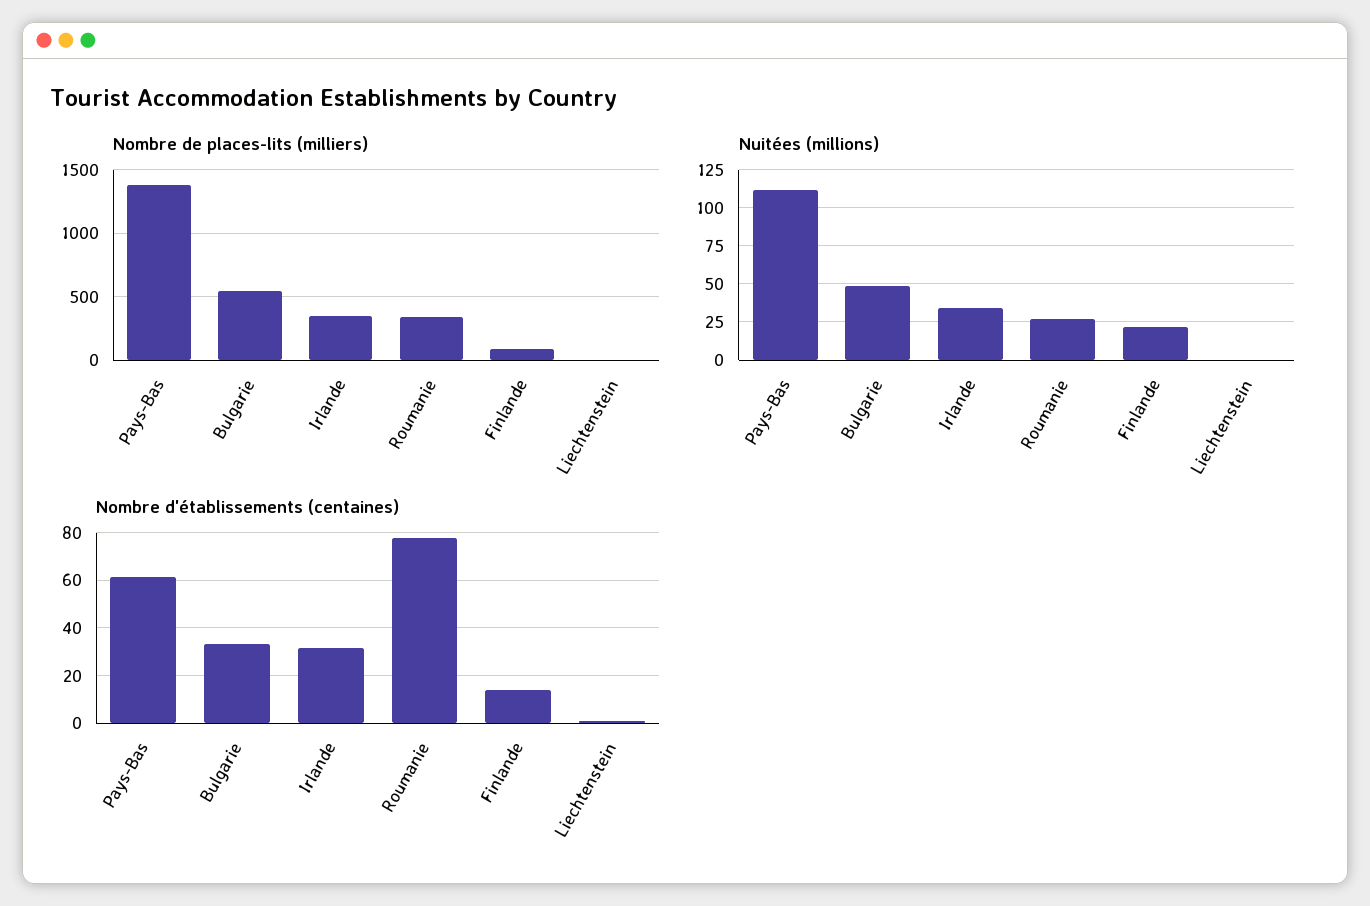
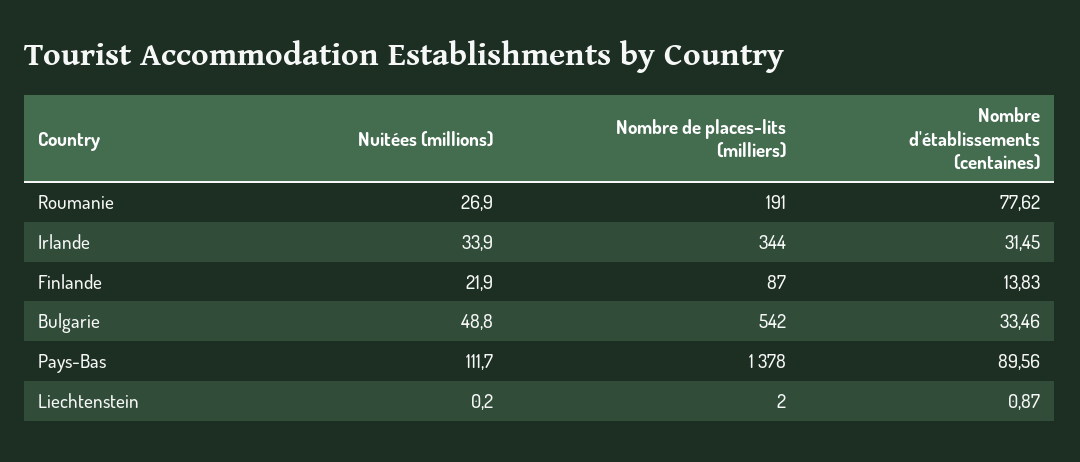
Nombre de places-lits (milliers), Roumanie: 350 -> 191
Nombre d'établissements (centaines), Pays-Bas: 60 -> 89.56

